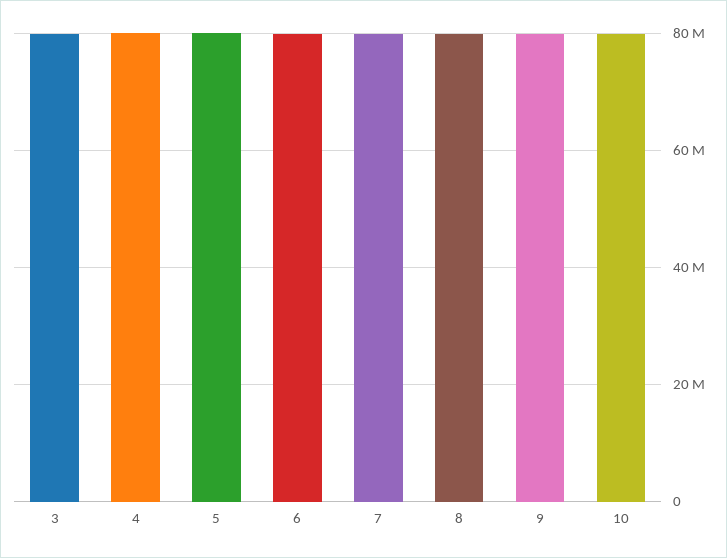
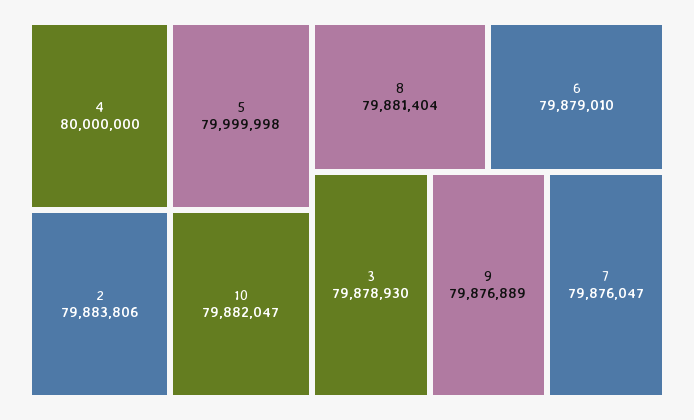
2: none -> 79883806

